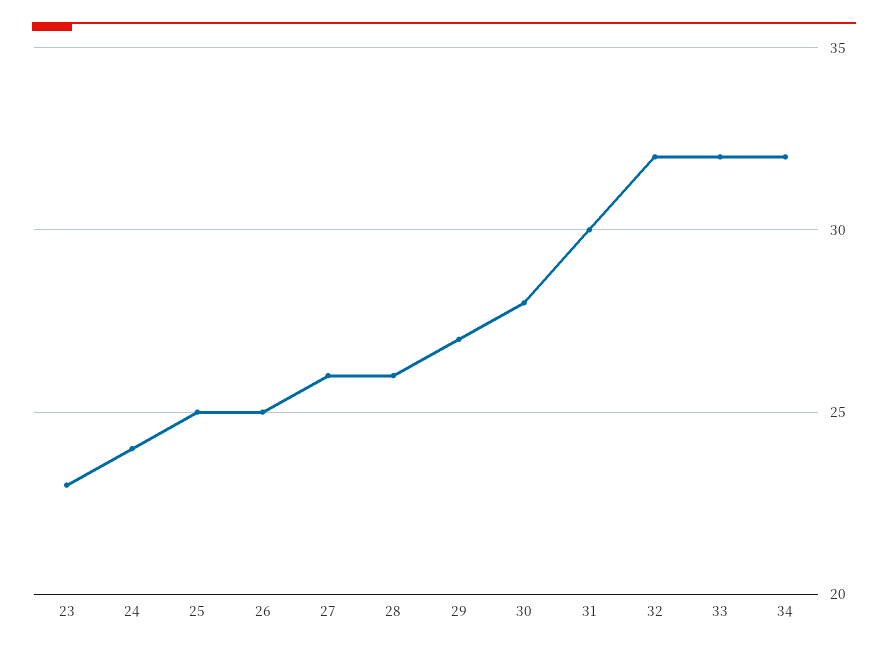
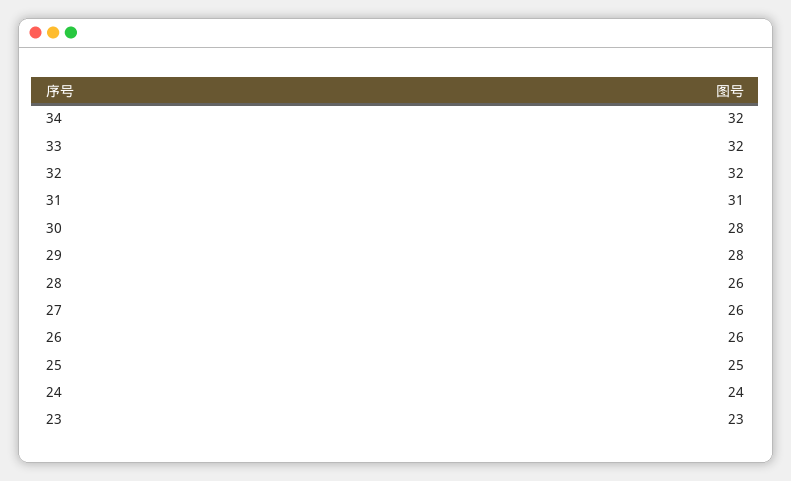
26: 25 -> 26
29: 27 -> 28
31: 30 -> 31

